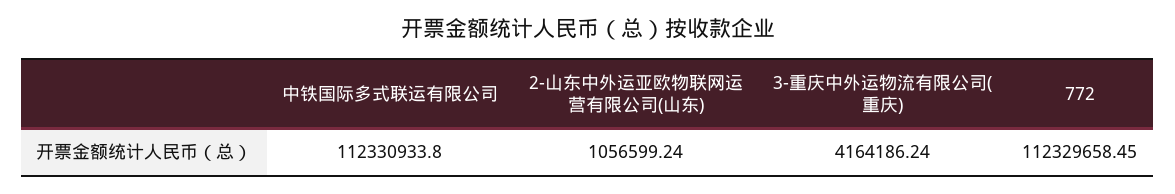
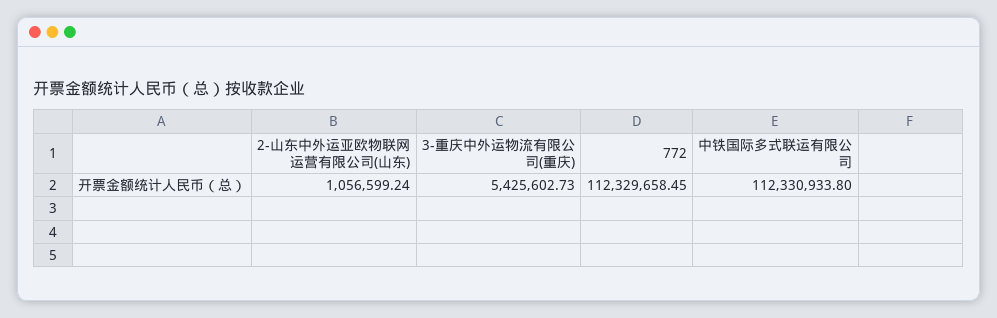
3-重庆中外运物流有限公司(重庆): 4164186.24 -> 5425602.73

